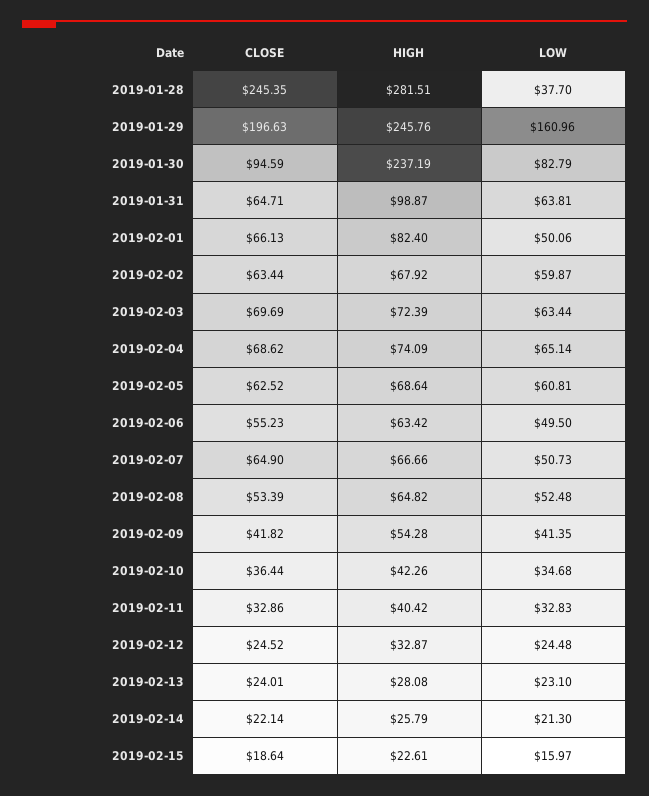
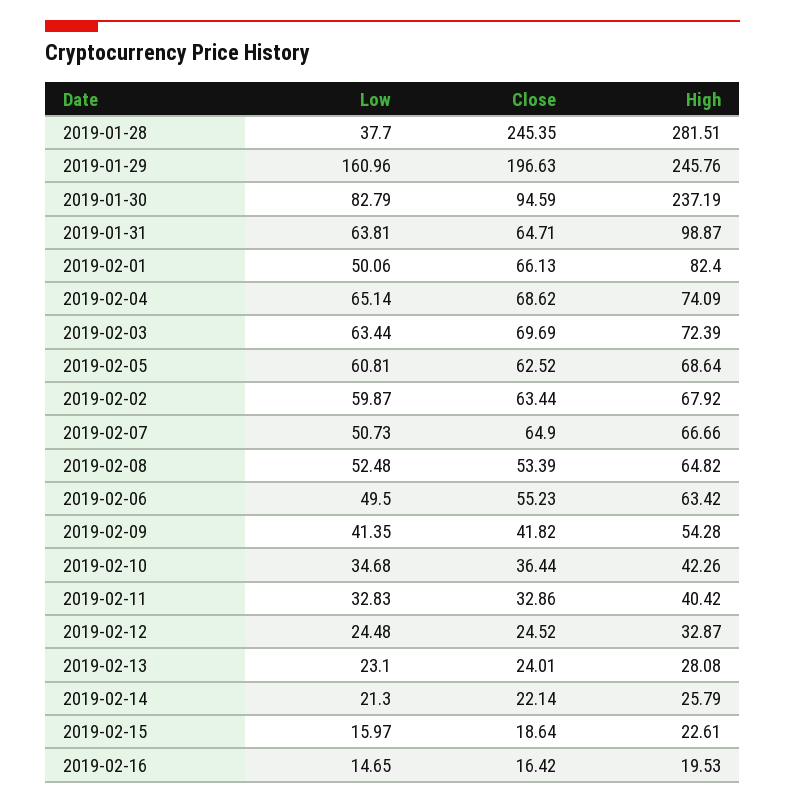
LOW, 2019-02-16: none -> 14.65
CLOSE, 2019-02-16: none -> 16.42
HIGH, 2019-02-16: none -> 19.53

